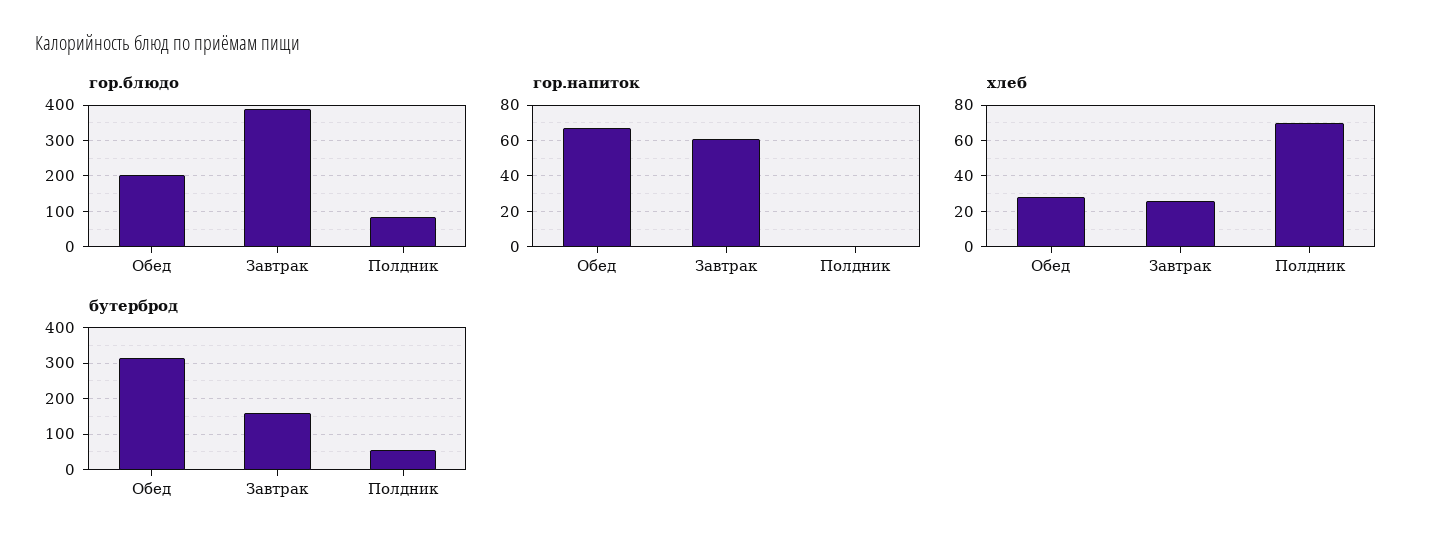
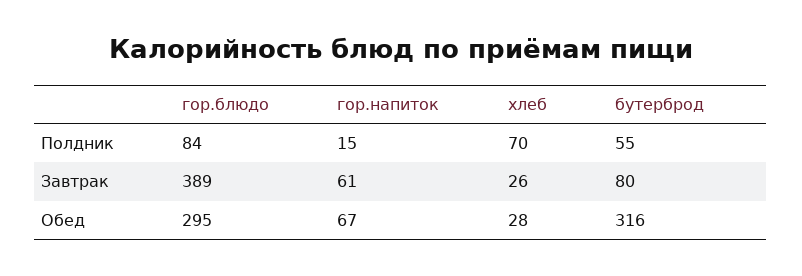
гор.блюдо, Обед: 200 -> 295
гор.напиток, Полдник: 0 -> 15
бутерброд, Завтрак: 160 -> 80

